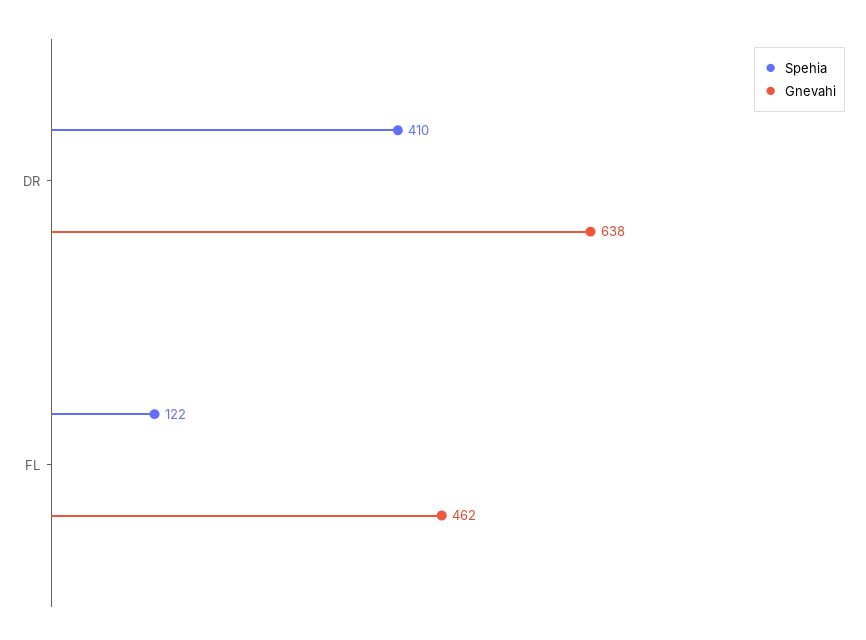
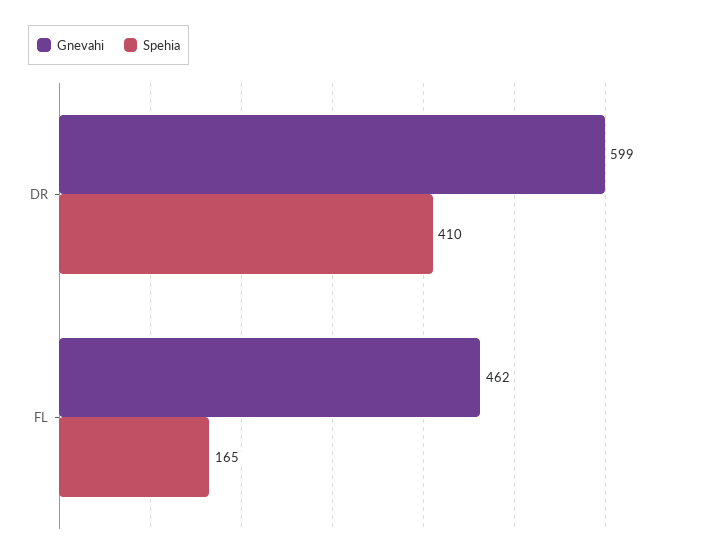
Gnevahi, DR: 638 -> 599
Spehia, FL: 122 -> 165

